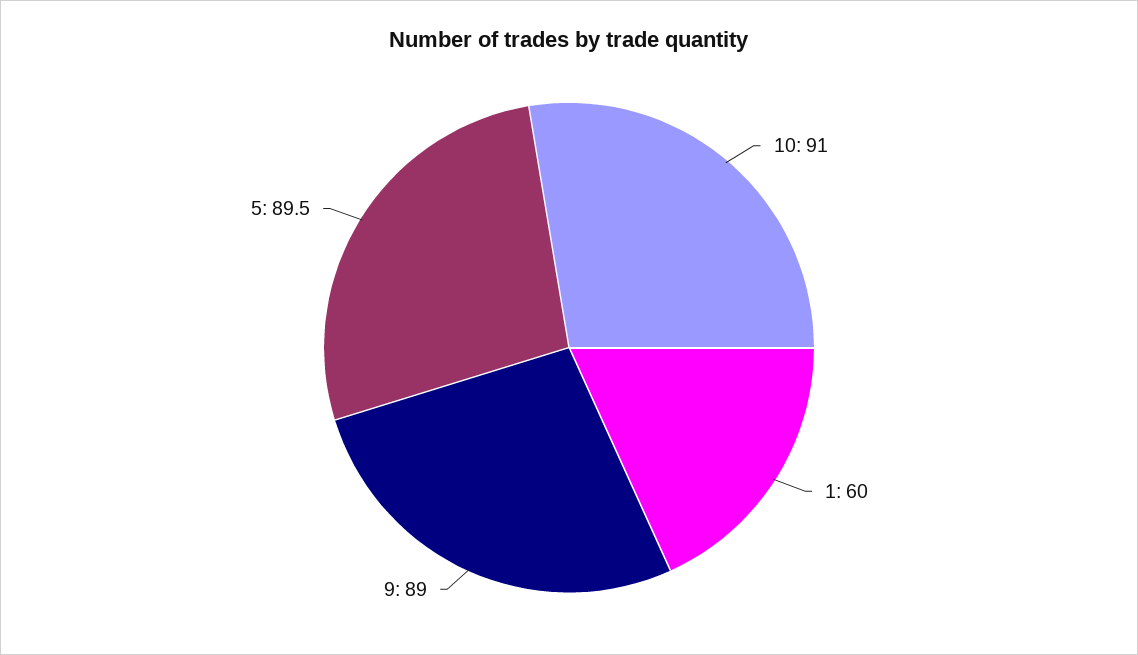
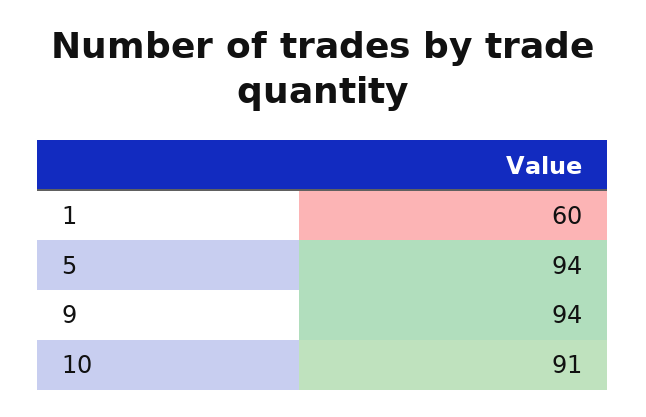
9: 89 -> 94
5: 89.5 -> 94

